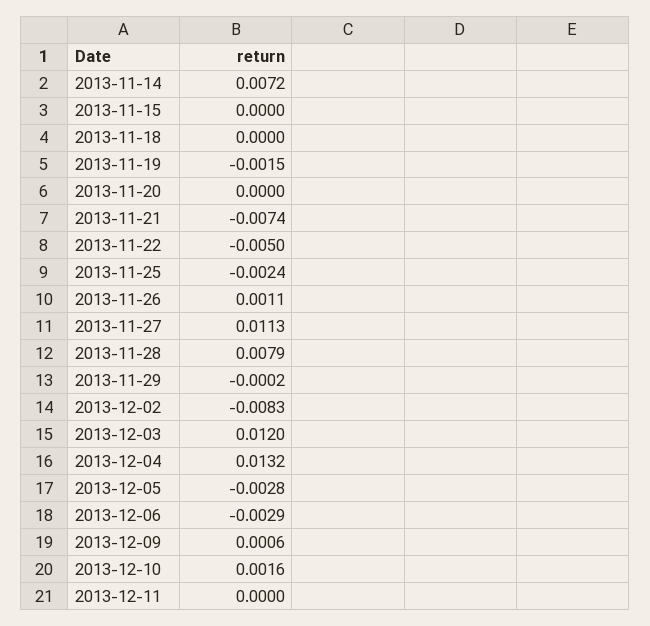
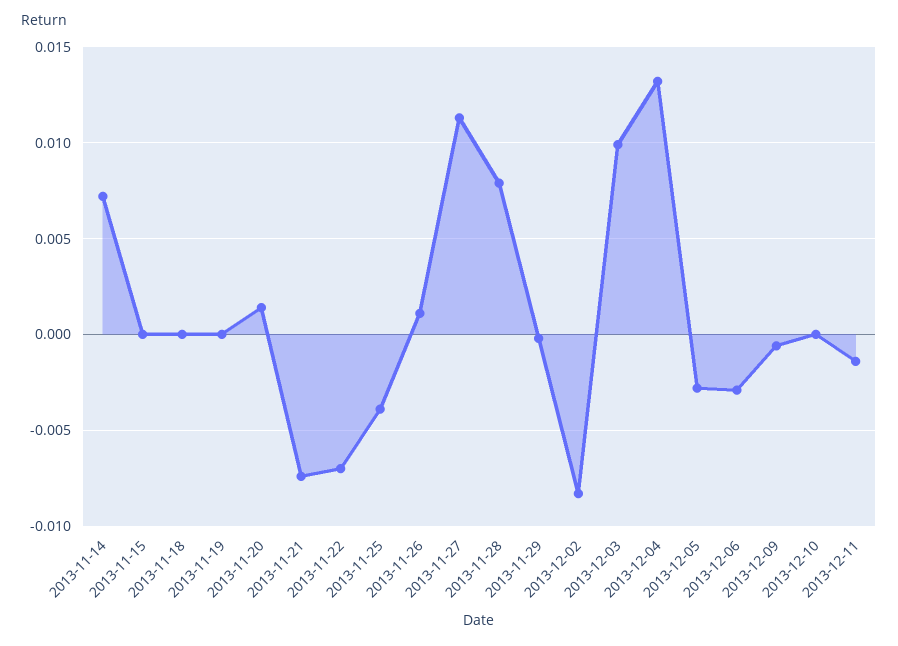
2013-11-19: -0.0015 -> 0
2013-11-20: 0 -> 0.0015
2013-11-22: -0.005 -> -0.007
2013-11-25: -0.0024 -> -0.004
2013-12-03: 0.012 -> 0.01
2013-12-09: 0.0006 -> -0.0005
2013-12-10: 0.0016 -> 0
2013-12-11: 0 -> -0.0015

